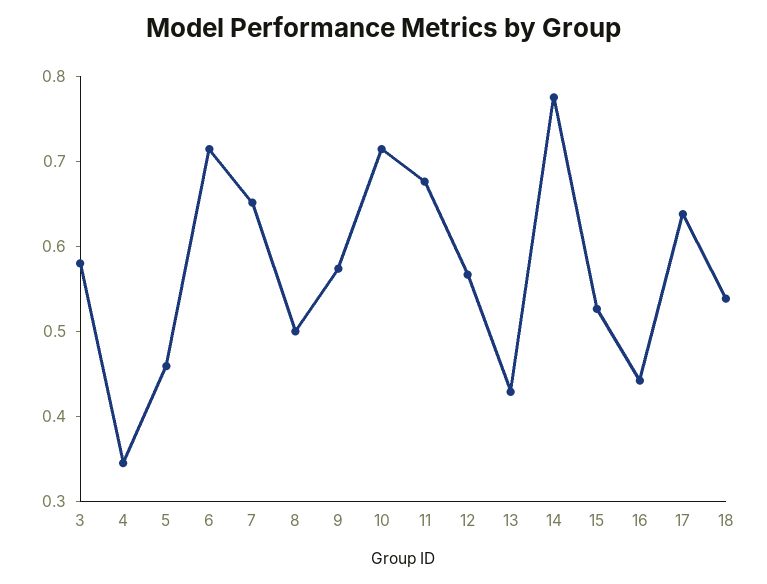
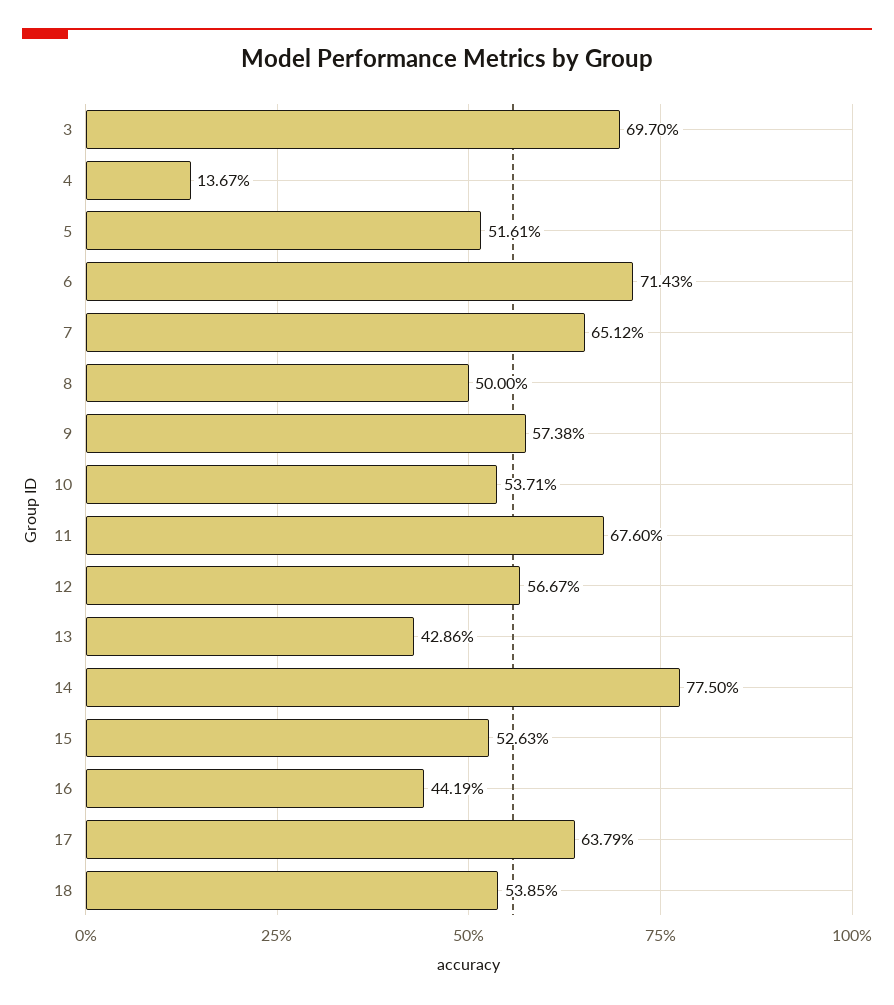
3: 0.58 -> 0.697
4: 0.34 -> 0.1367
5: 0.46 -> 0.5161
10: 0.72 -> 0.5371

